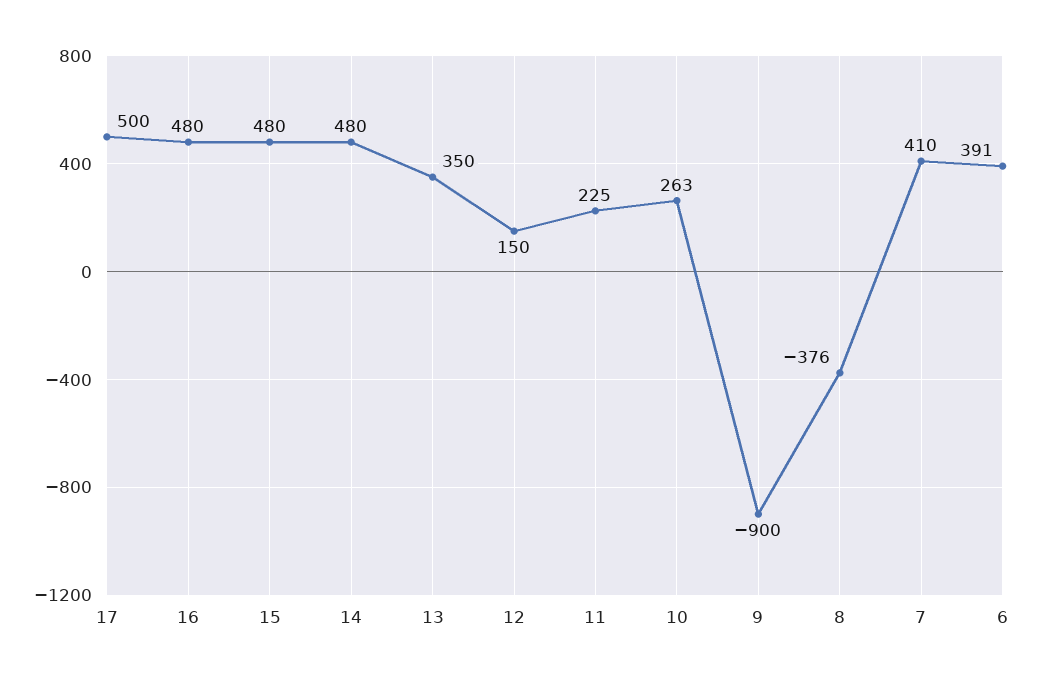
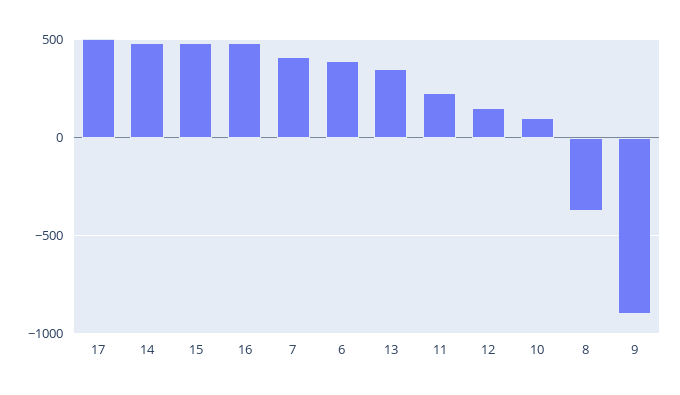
10: 263 -> 100

